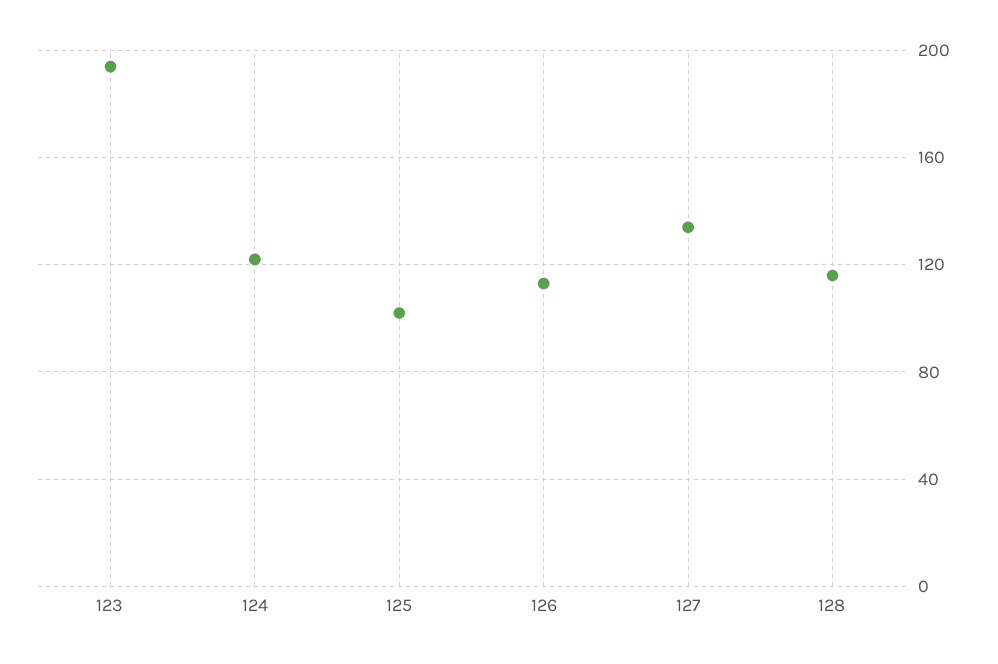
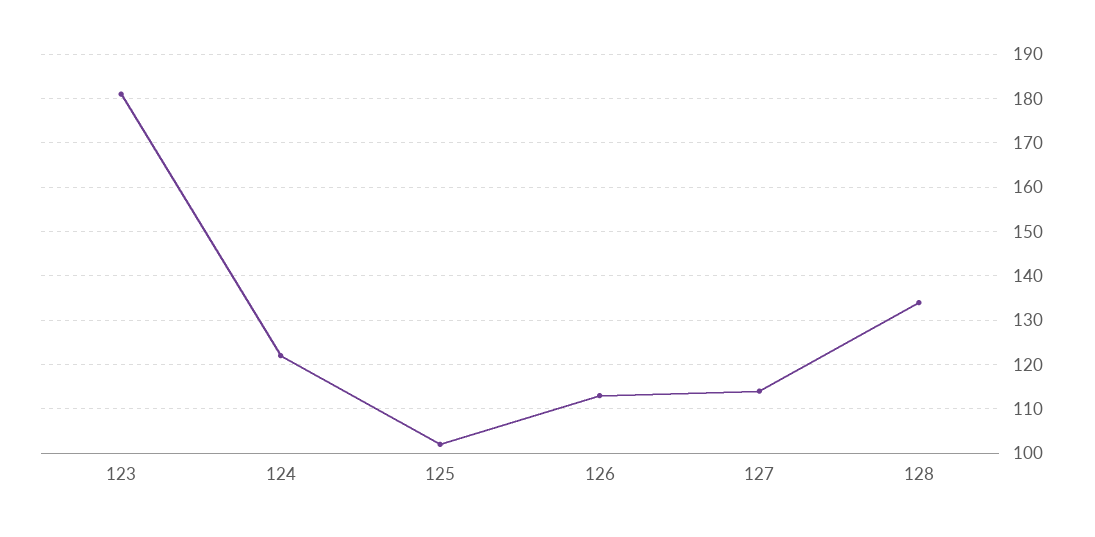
123: 195 -> 180
127: 135 -> 115
128: 115 -> 135

